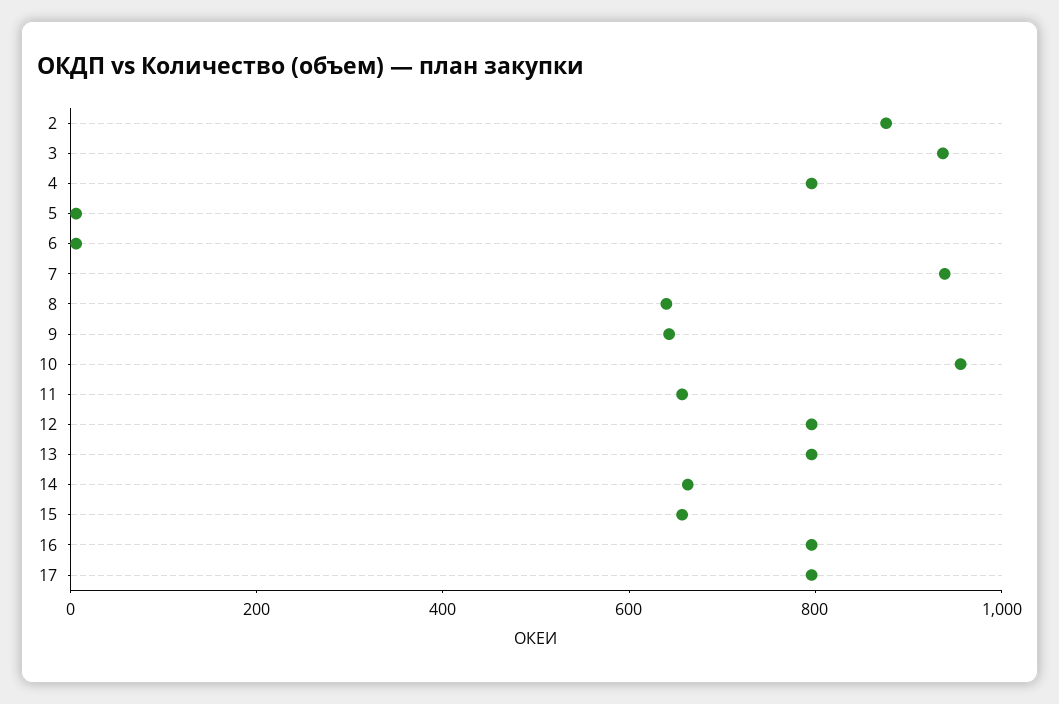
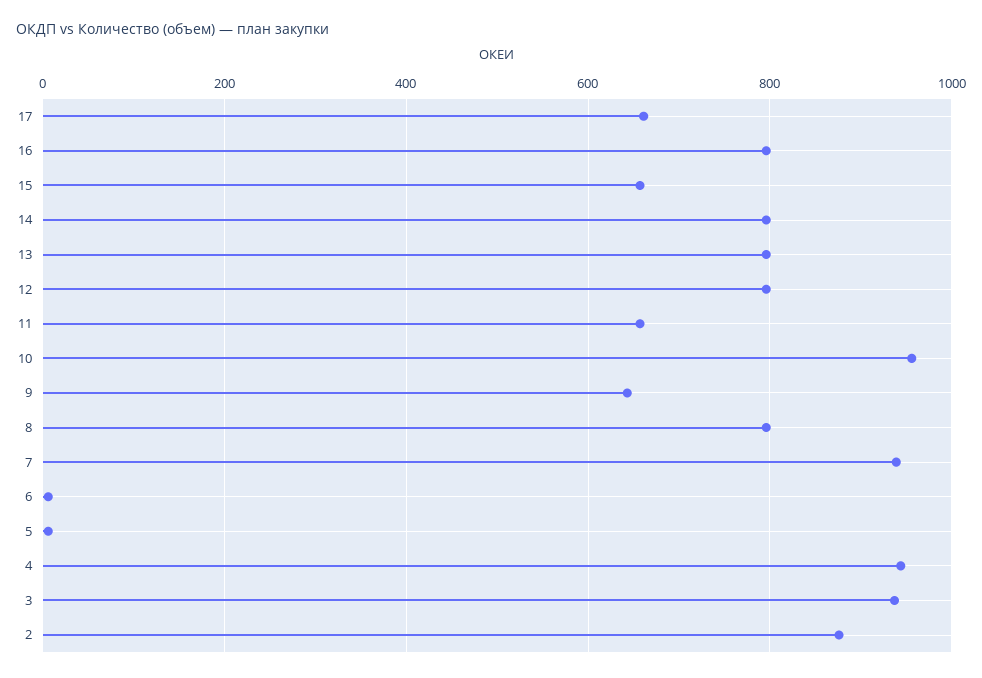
4: 800 -> 940
8: 650 -> 800
14: 650 -> 800
17: 800 -> 660

